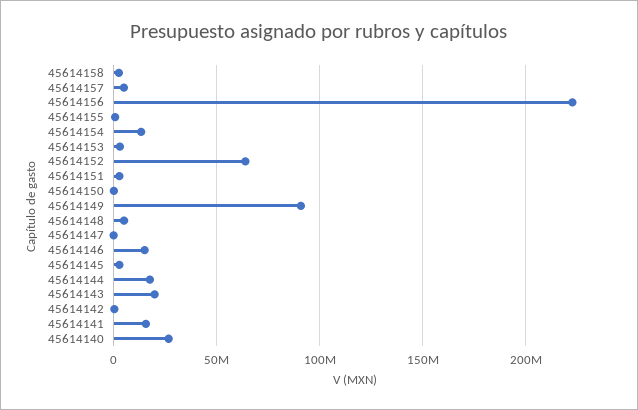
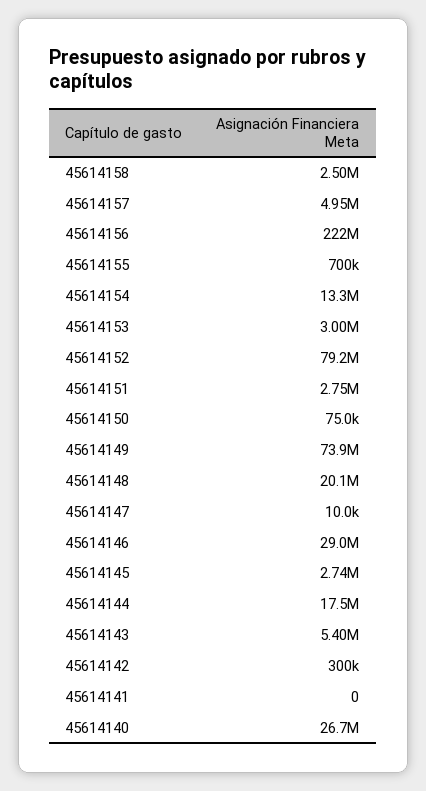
45614152: 65000000 -> 79200000
45614149: 90000000 -> 73900000
45614148: 5000000 -> 20100000
45614146: 15000000 -> 29000000
45614143: 20000000 -> 5400000
45614141: 15000000 -> 0

